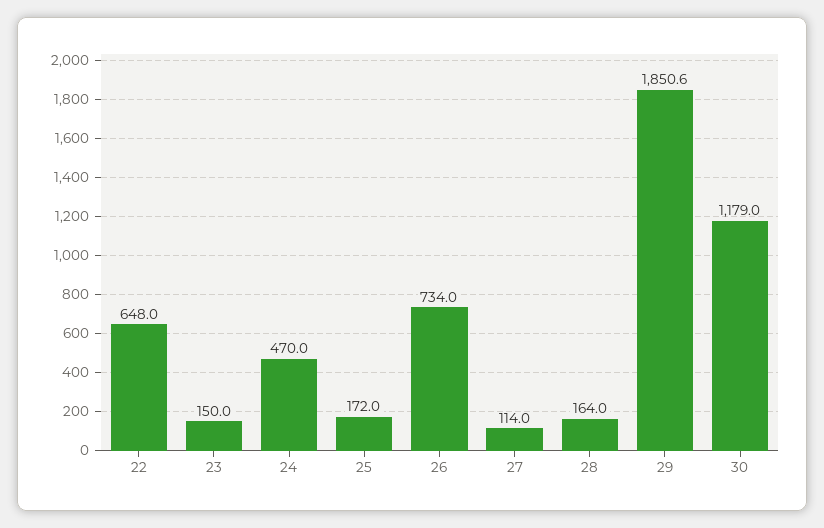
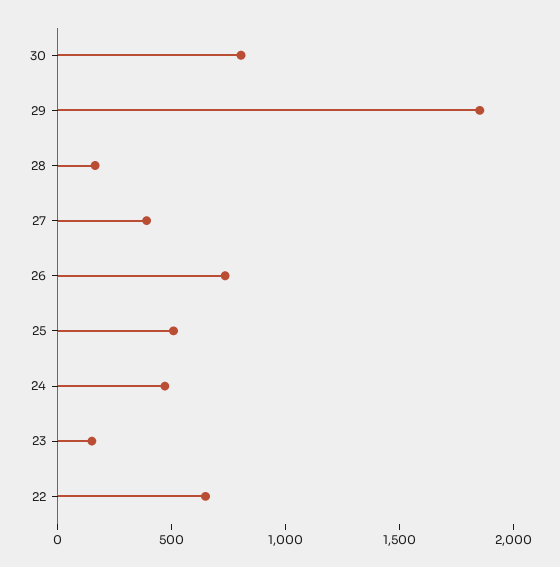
25: 172 -> 500
27: 114 -> 400
30: 1179 -> 800

